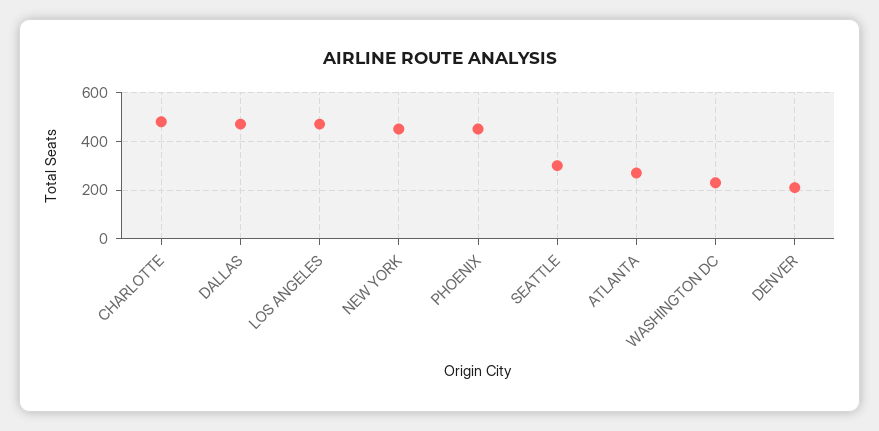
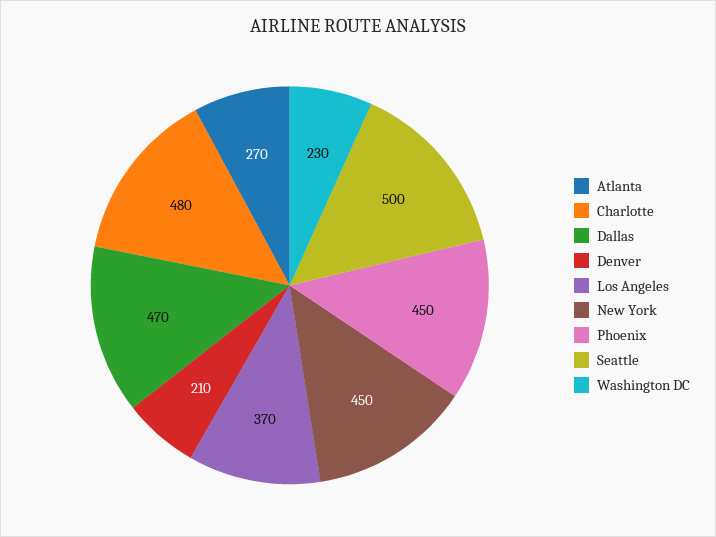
LOS ANGELES: 475 -> 370
SEATTLE: 300 -> 500

